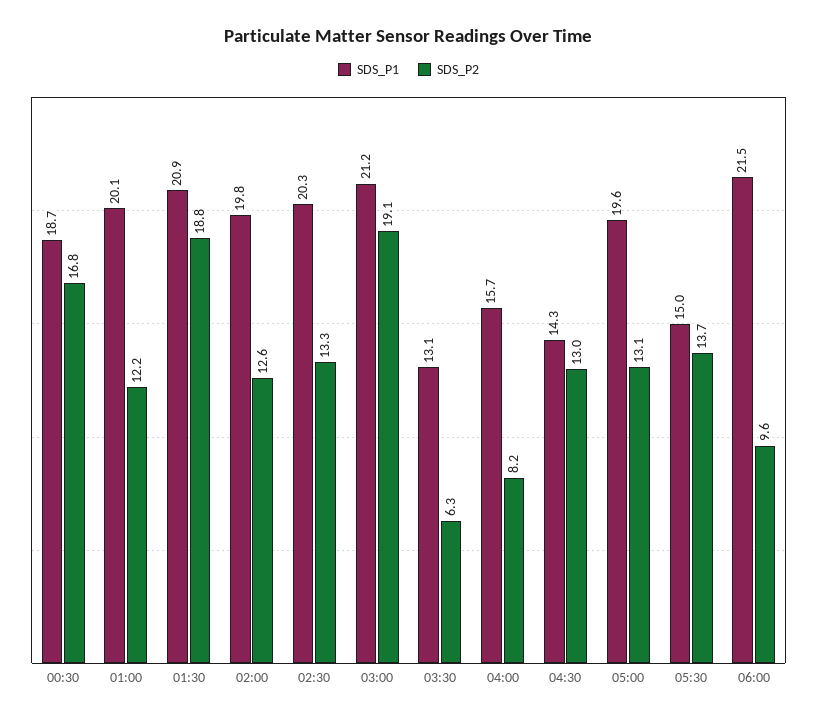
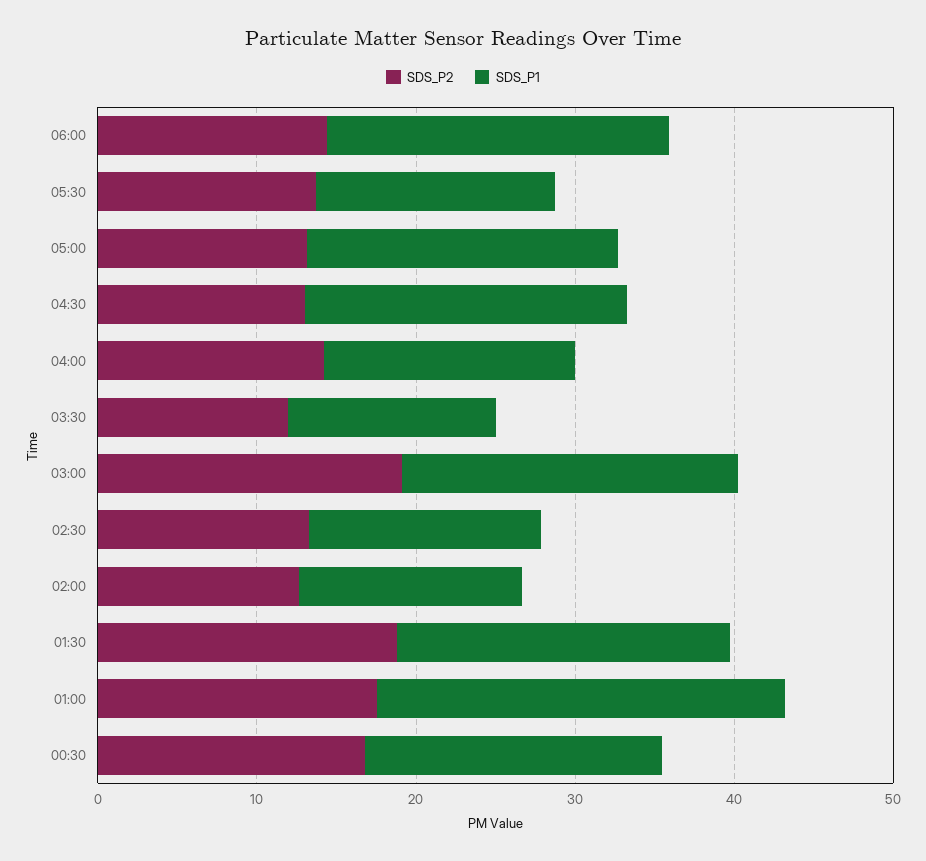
SDS_P1, 01:00: 20.1 -> 26
SDS_P2, 01:00: 12.2 -> 18
SDS_P1, 02:00: 19.8 -> 14
SDS_P1, 02:30: 20.3 -> 14
SDS_P2, 03:30: 6.3 -> 12
SDS_P2, 04:00: 8.2 -> 14
SDS_P1, 04:30: 14.3 -> 20
SDS_P2, 06:00: 9.6 -> 14

